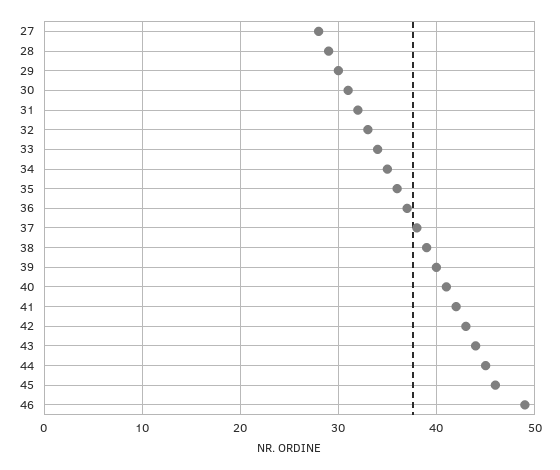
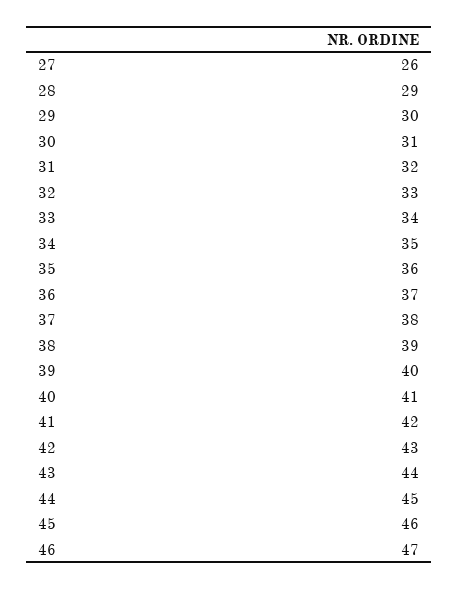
27: 28 -> 26
46: 49 -> 47

